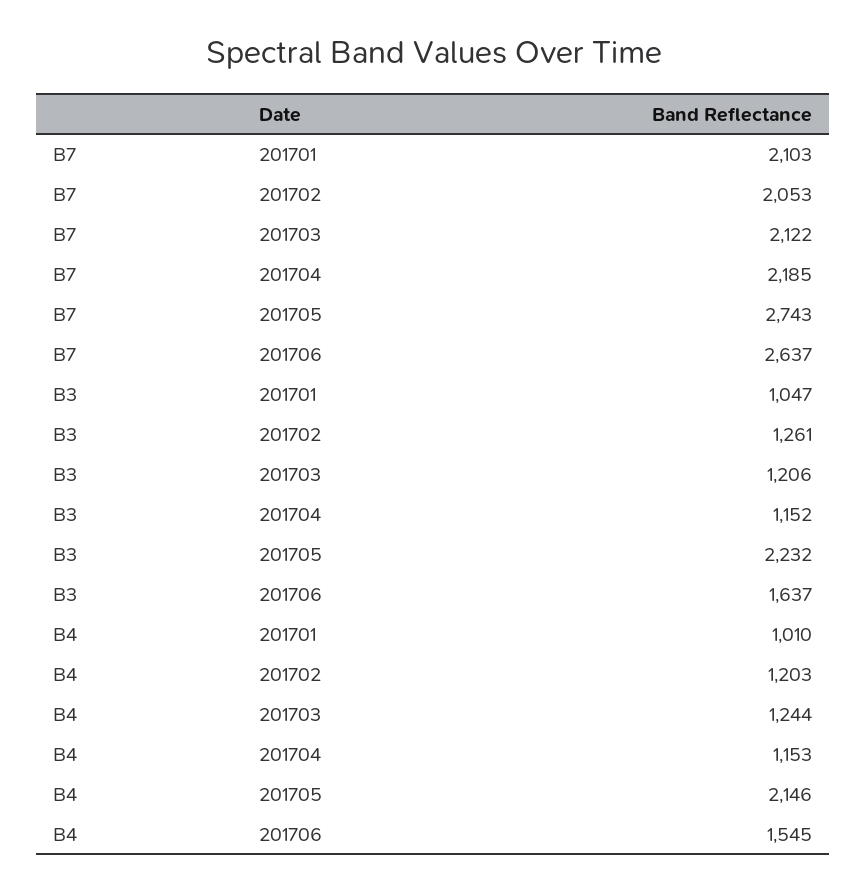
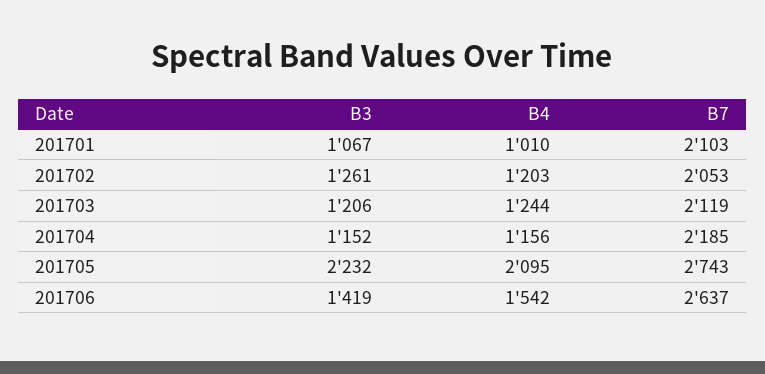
B7, 201703: 2122 -> 2119
B3, 201701: 1047 -> 1067
B3, 201706: 1637 -> 1419
B4, 201704: 1153 -> 1156
B4, 201705: 2146 -> 2095
B4, 201706: 1545 -> 1542

